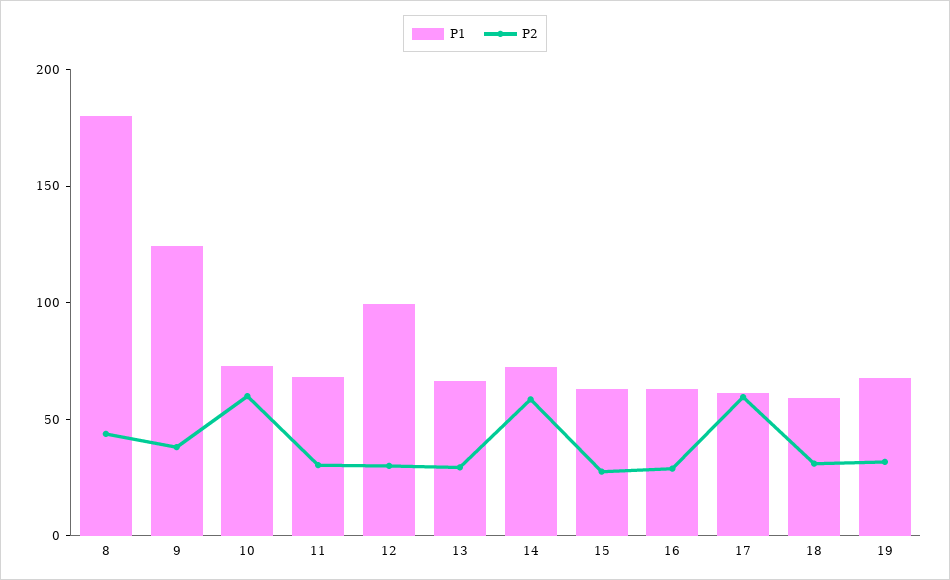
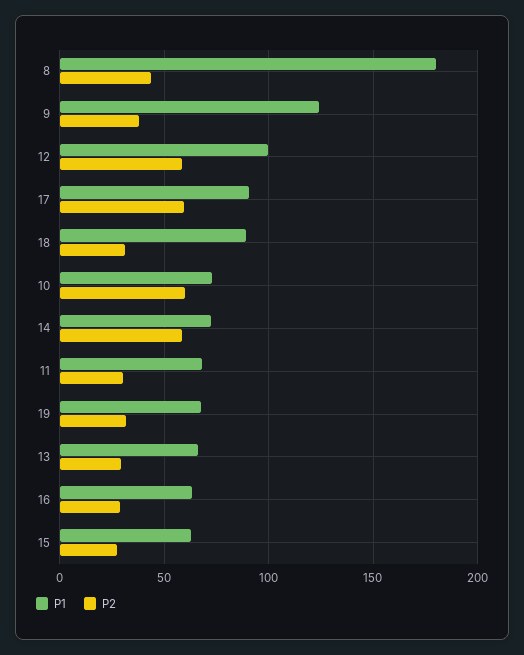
P2, 12: 30 -> 60
P1, 17: 60 -> 90
P1, 18: 60 -> 90

